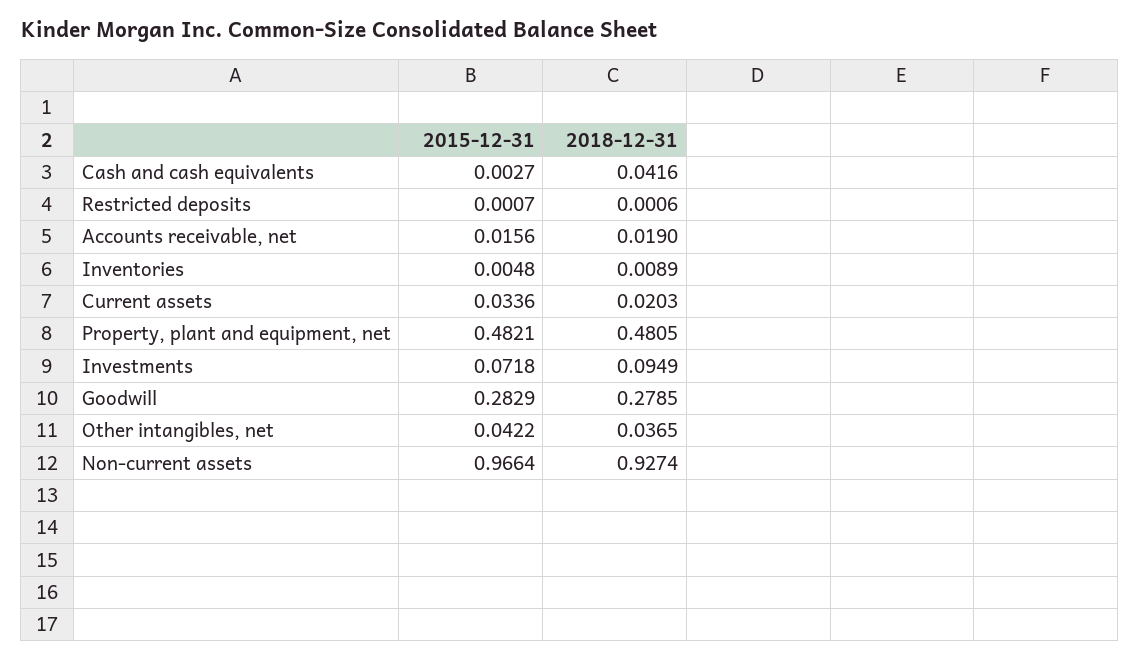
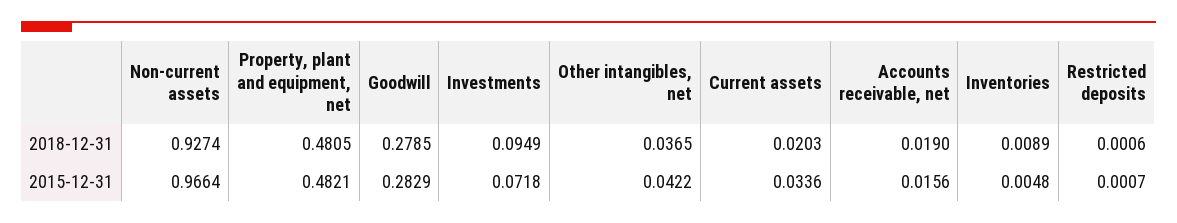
2015-12-31, Cash and cash equivalents: 0.0027 -> none
2018-12-31, Cash and cash equivalents: 0.0416 -> none

